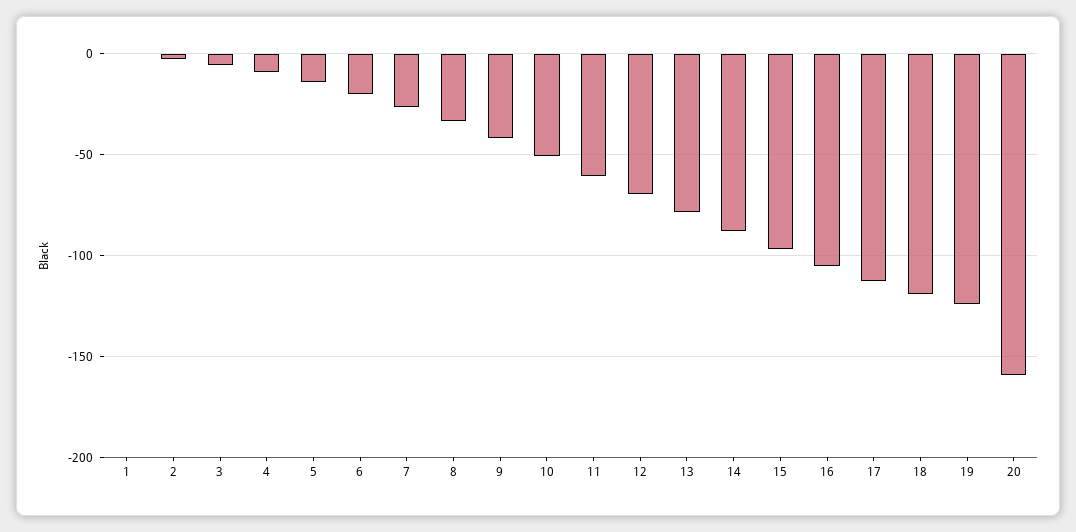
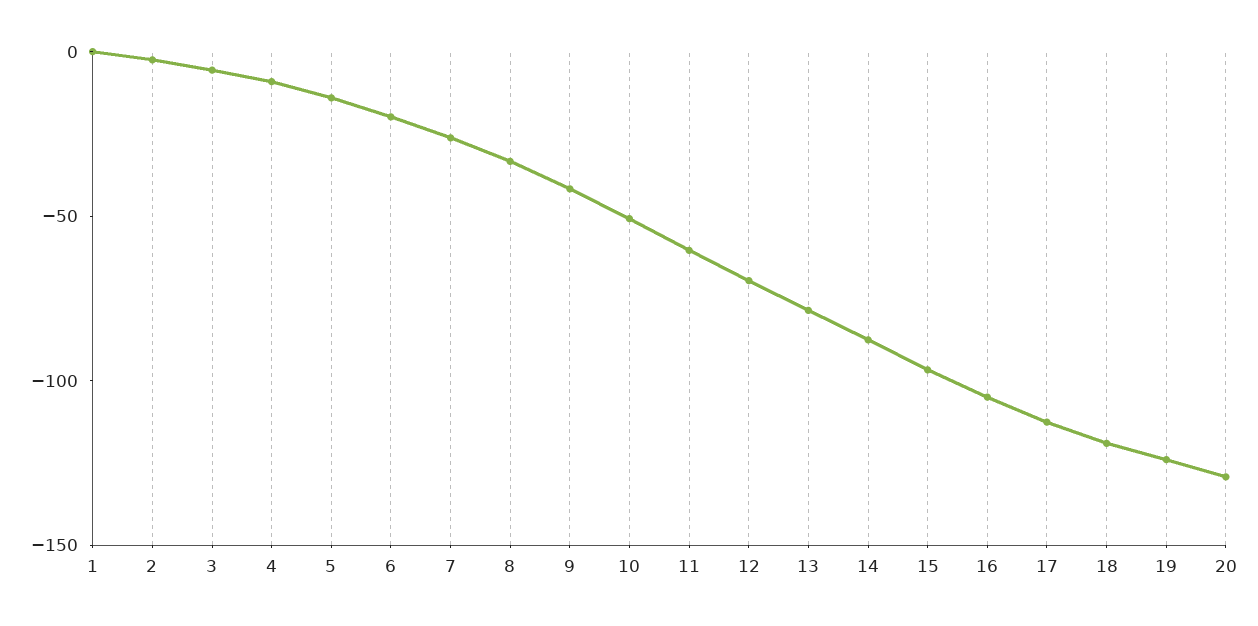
20: -160 -> -130

